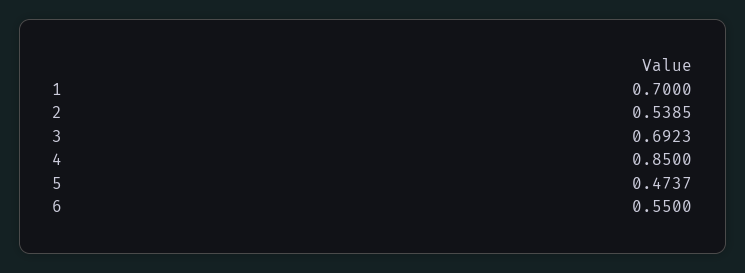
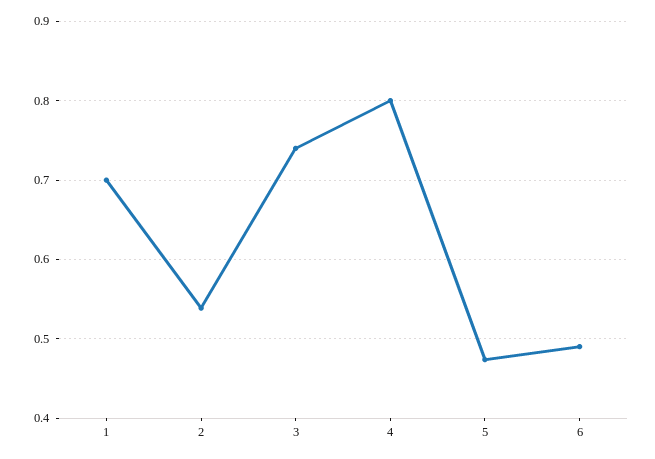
3: 0.6923 -> 0.74
4: 0.85 -> 0.8
6: 0.55 -> 0.49

